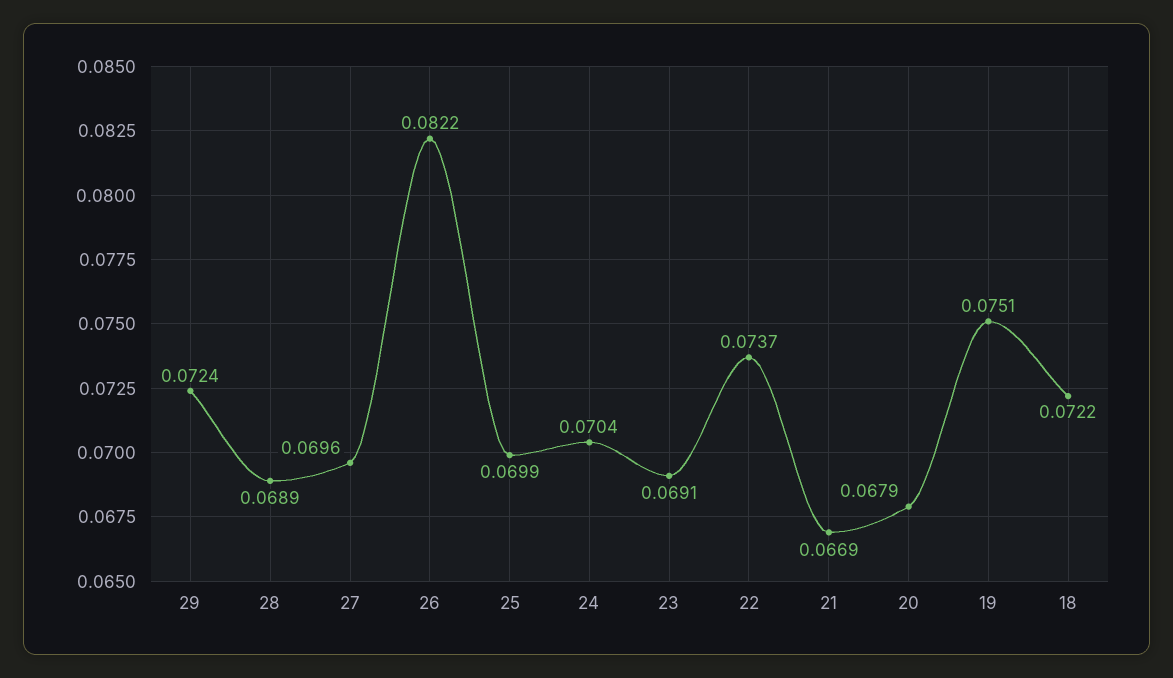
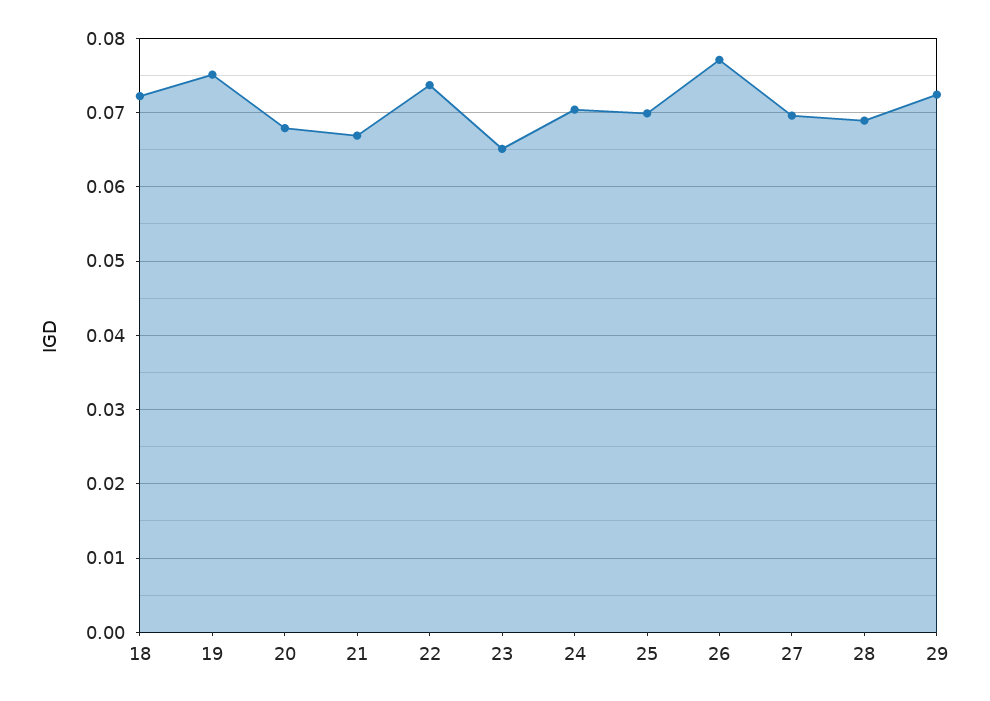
26: 0.0822 -> 0.077
23: 0.0691 -> 0.065

